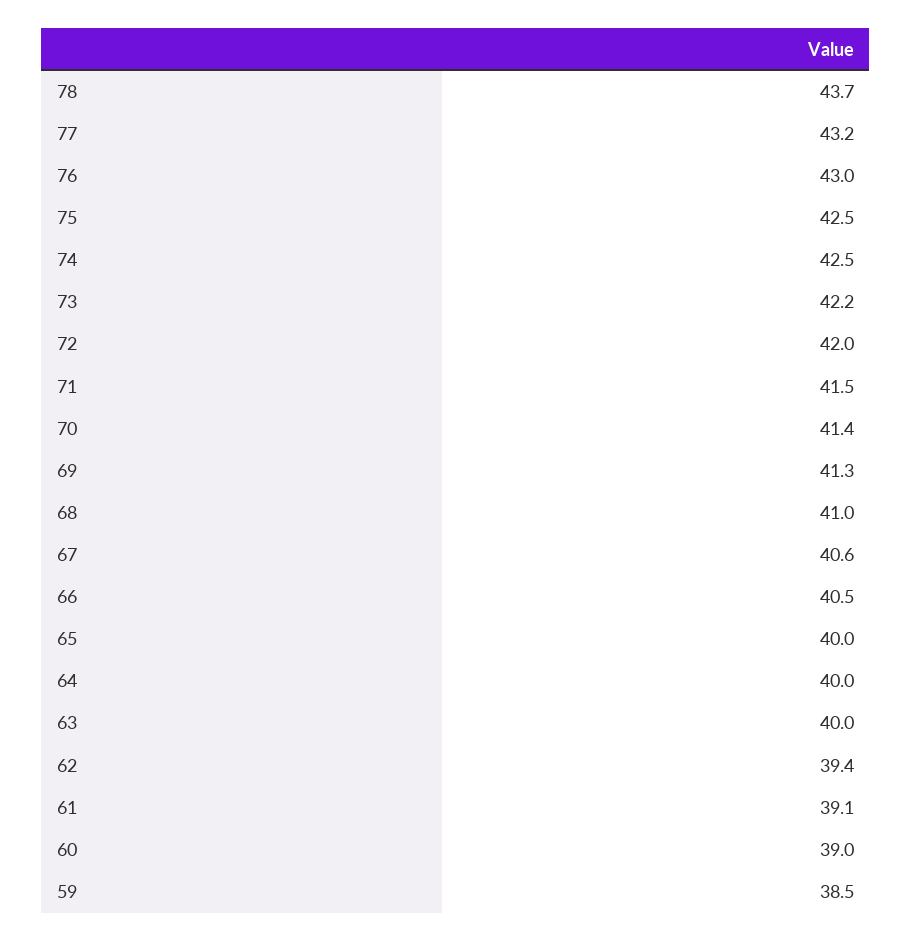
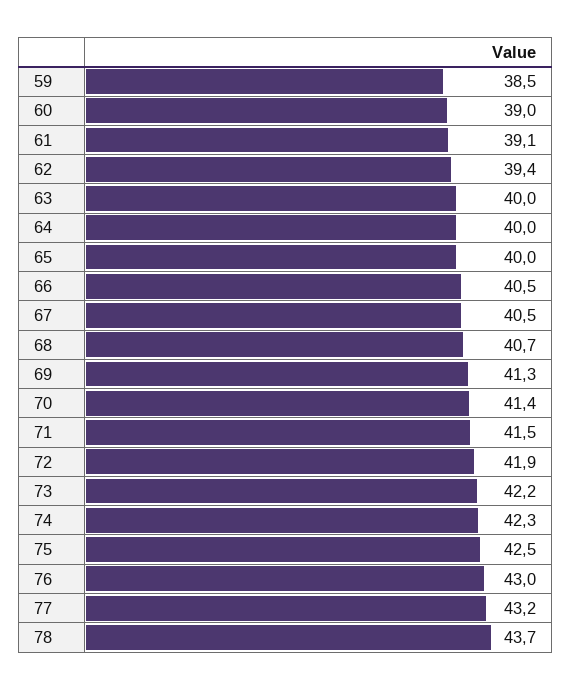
74: 42.5 -> 42.3
72: 42 -> 41.9
68: 41 -> 40.7
67: 40.6 -> 40.5

